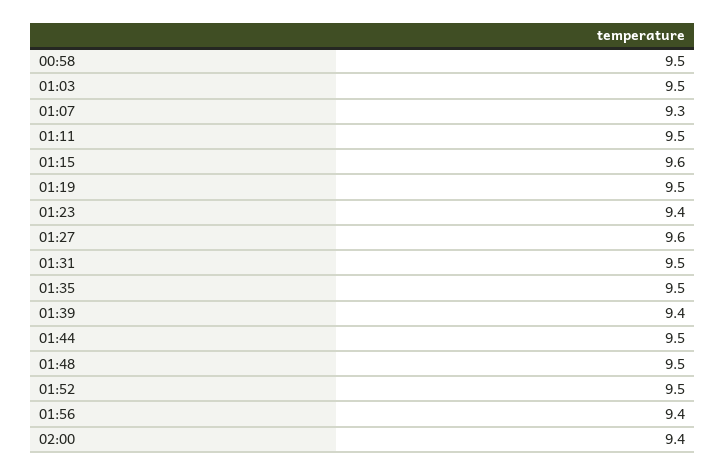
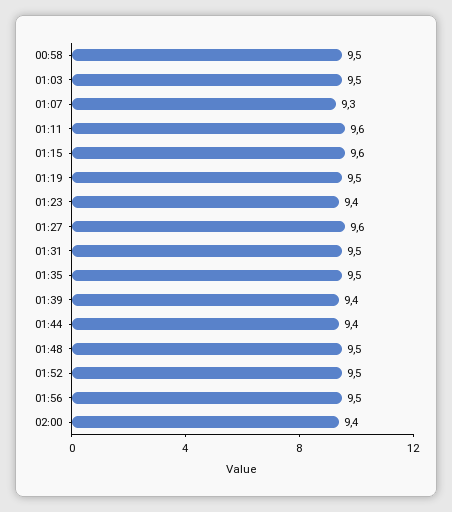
01:11: 9.5 -> 9.6
01:44: 9.5 -> 9.4
01:56: 9.4 -> 9.5

